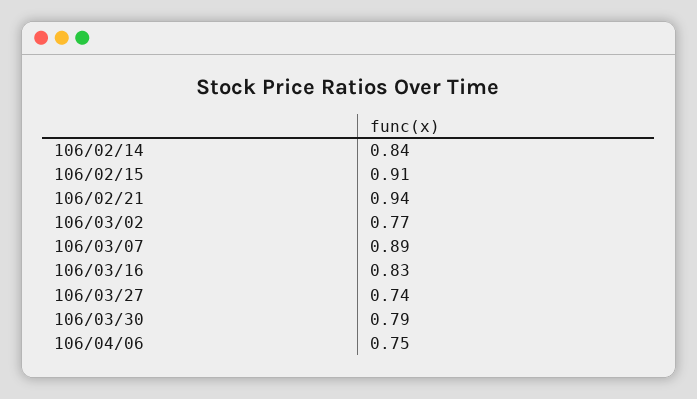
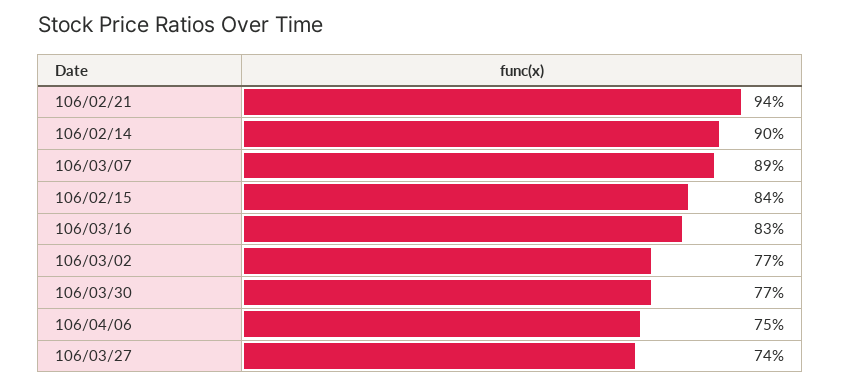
106/02/14: 0.84 -> 0.9
106/02/15: 0.91 -> 0.84
106/03/30: 0.79 -> 0.77

